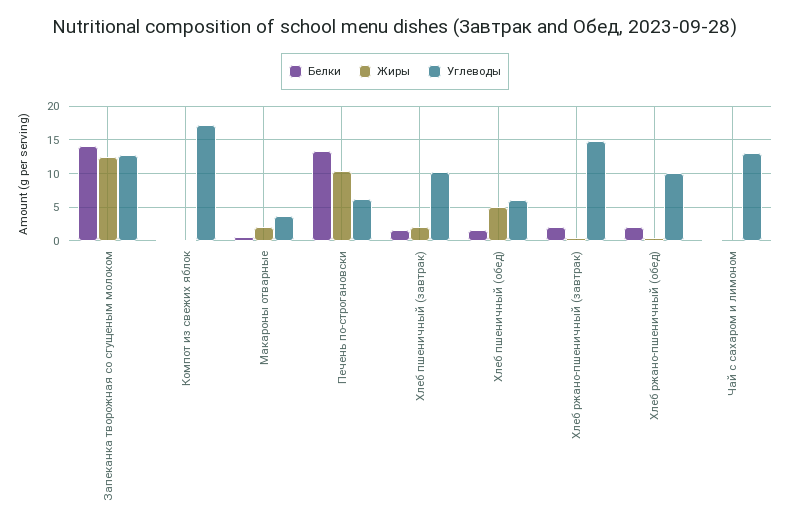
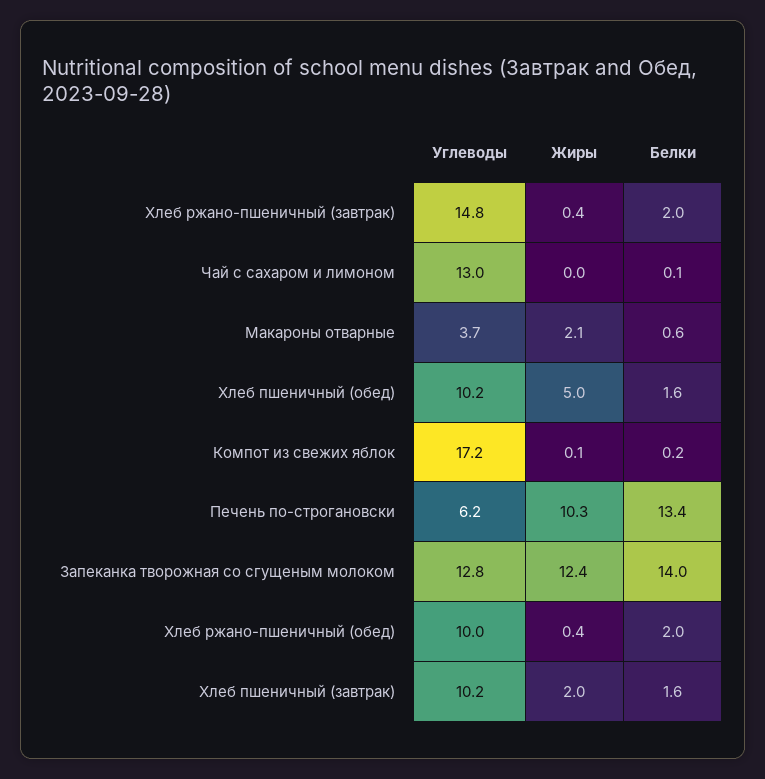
Углеводы, Хлеб пшеничный (обед): 6 -> 10.2

